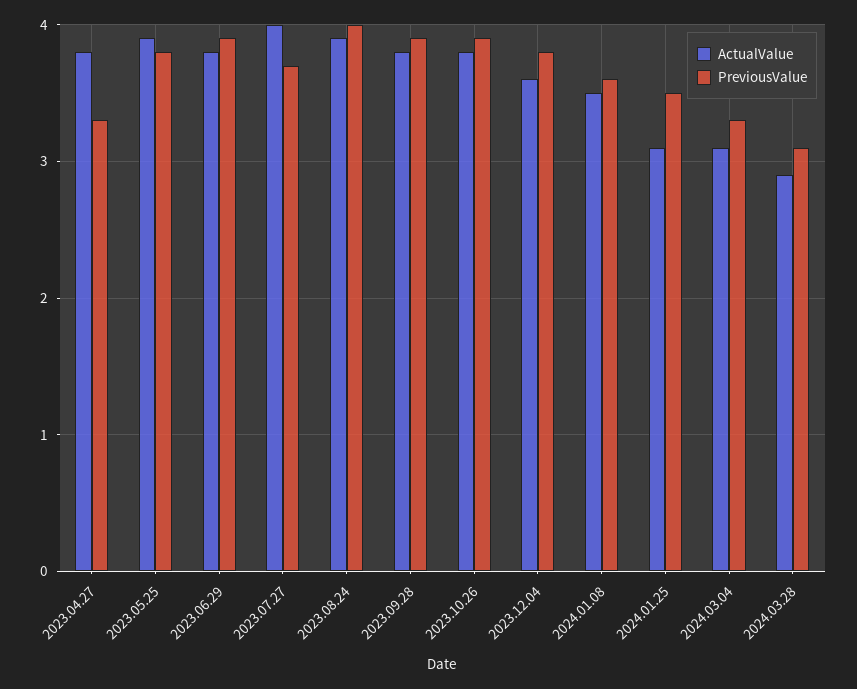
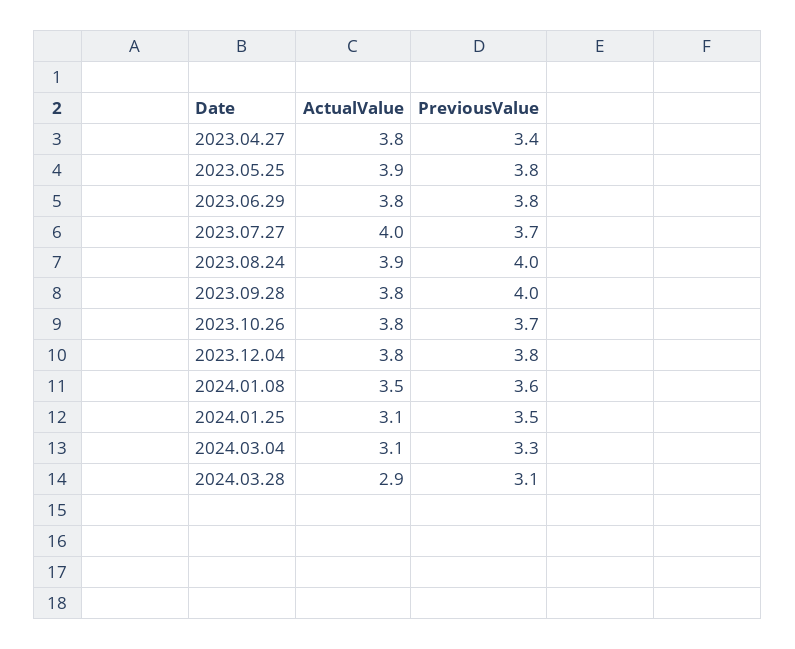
PreviousValue, 2023.04.27: 3.3 -> 3.4
PreviousValue, 2023.06.29: 3.9 -> 3.8
PreviousValue, 2023.09.28: 3.9 -> 4
PreviousValue, 2023.10.26: 3.9 -> 3.7
ActualValue, 2023.12.04: 3.6 -> 3.8

